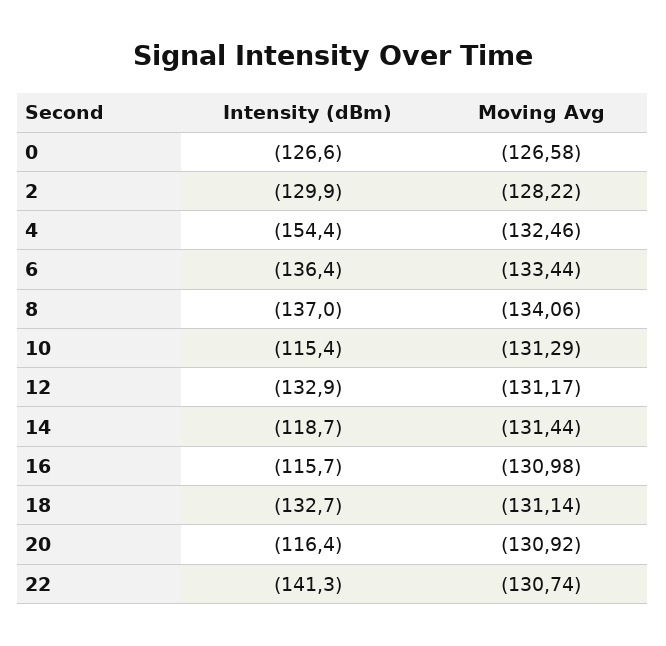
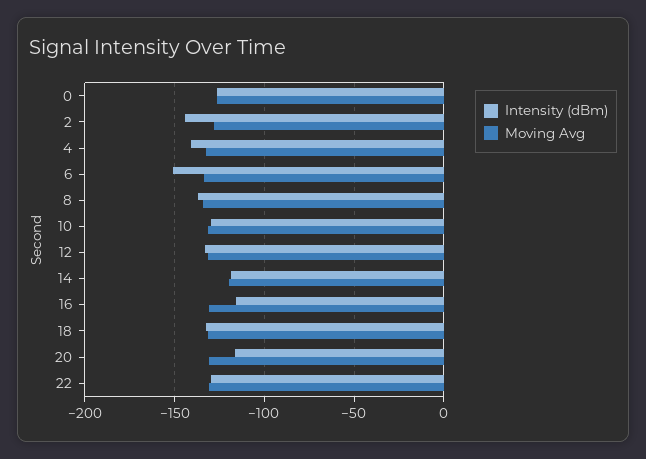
Intensity (dBm), 2: -129.9 -> -145
Intensity (dBm), 4: -154.4 -> -140
Intensity (dBm), 6: -136.4 -> -150
Intensity (dBm), 10: -115.4 -> -130
Moving Avg, 14: -131.44 -> -120
Intensity (dBm), 22: -141.3 -> -130

